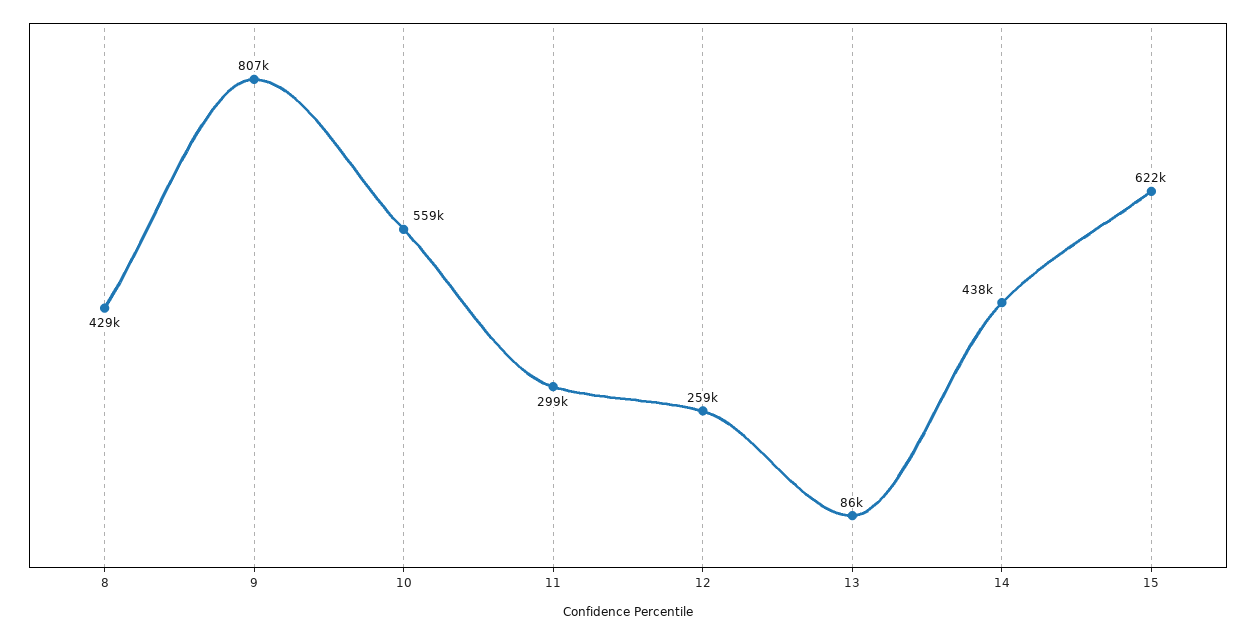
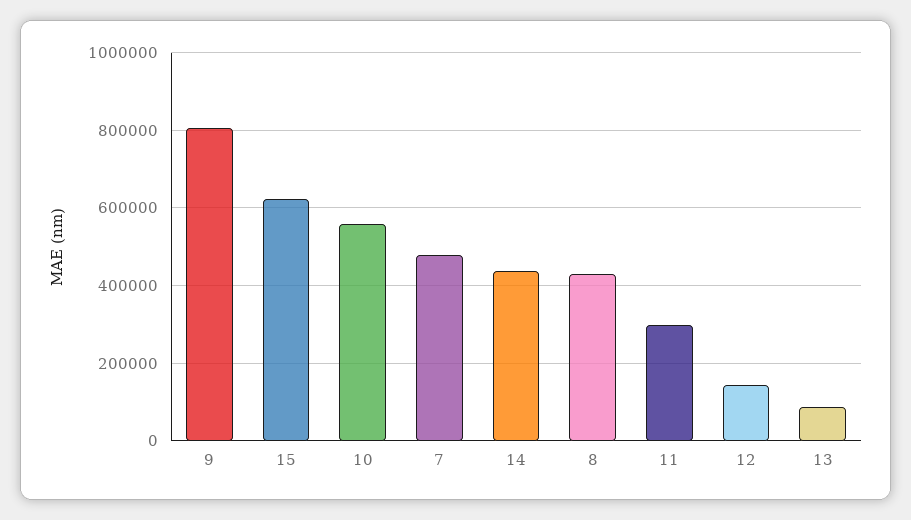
12: 259000 -> 140000
7: none -> 480000

